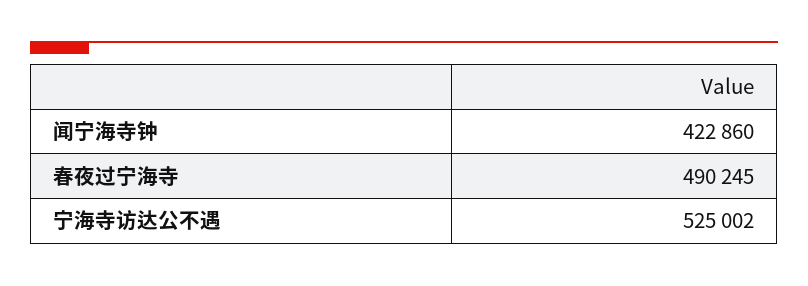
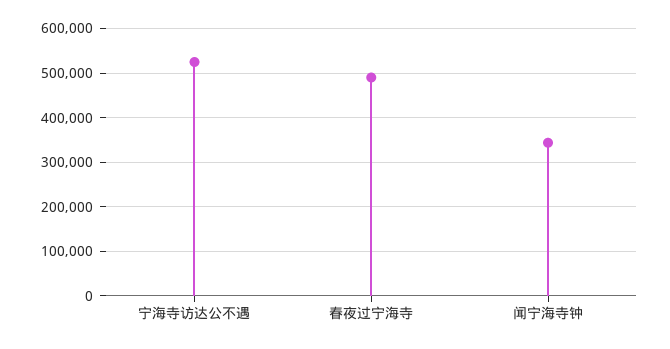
闻宁海寺钟: 422860 -> 340000

